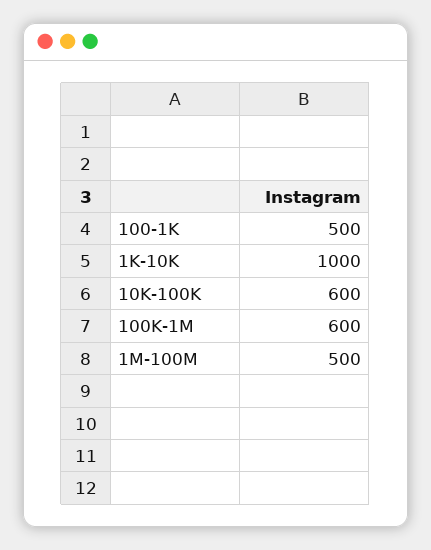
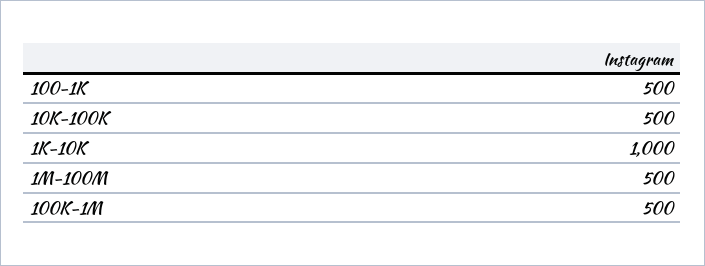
10K-100K: 600 -> 500
100K-1M: 600 -> 500

